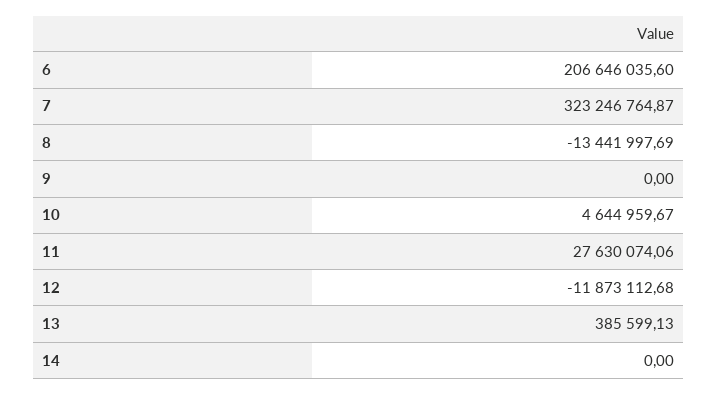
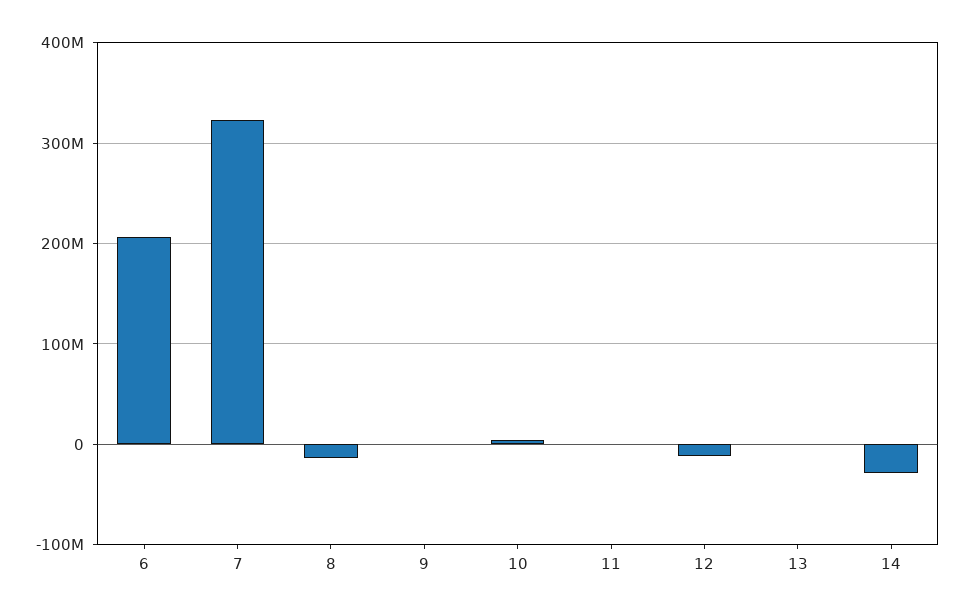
11: 27630074.06 -> 0
14: 0 -> -30000000

